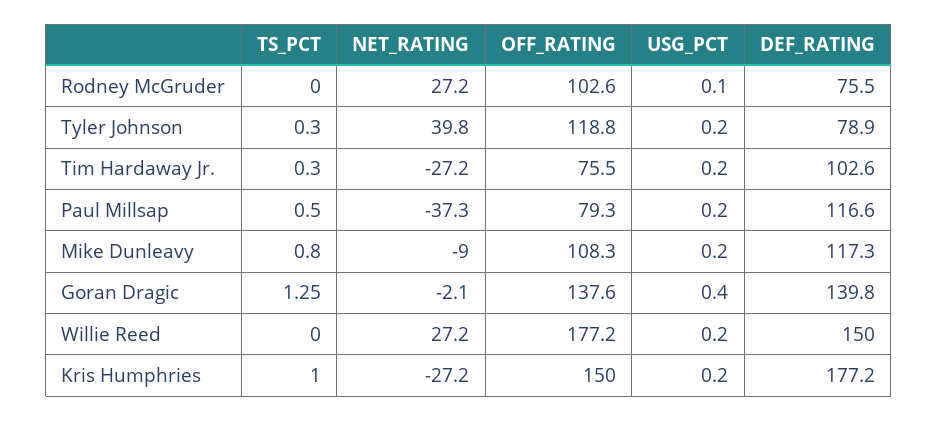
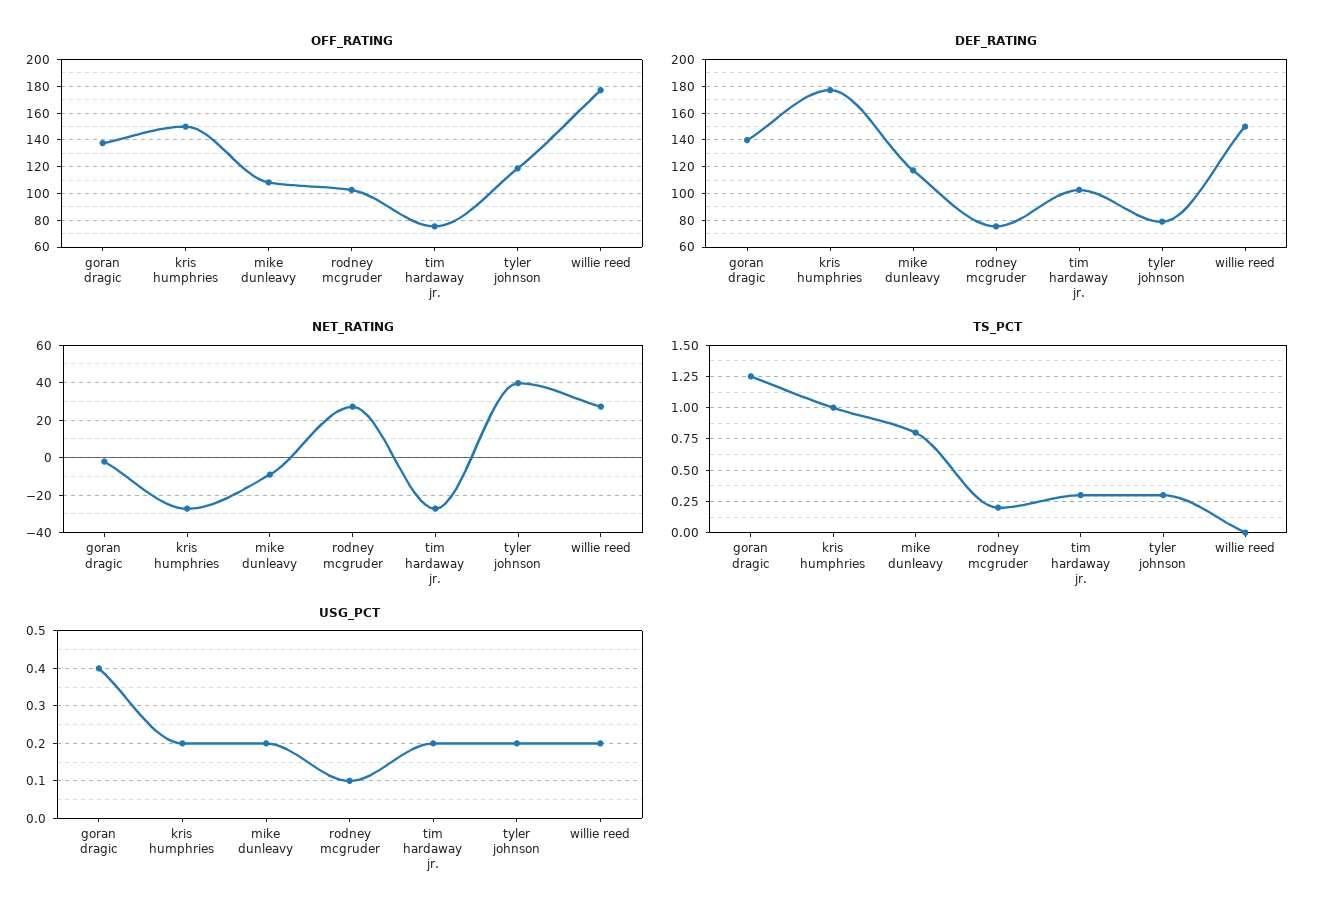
TS_PCT, Rodney McGruder: 0 -> 0.2
TS_PCT, Paul Millsap: 0.5 -> none
NET_RATING, Paul Millsap: -37.3 -> none
OFF_RATING, Paul Millsap: 79.3 -> none
USG_PCT, Paul Millsap: 0.2 -> none
DEF_RATING, Paul Millsap: 116.6 -> none

